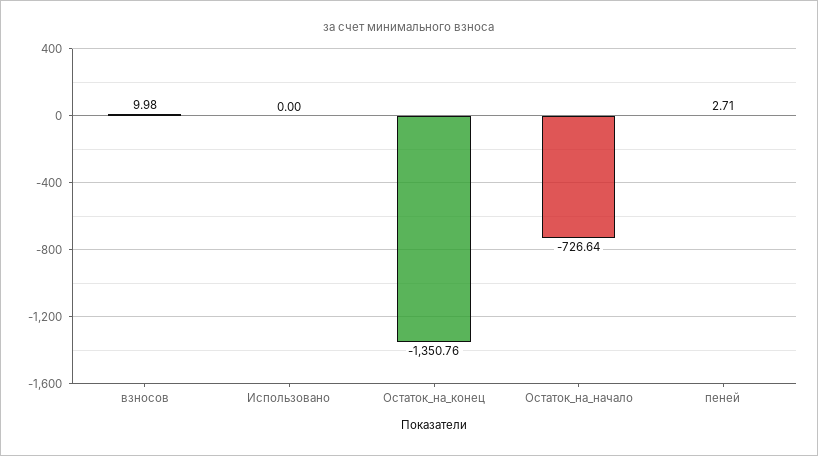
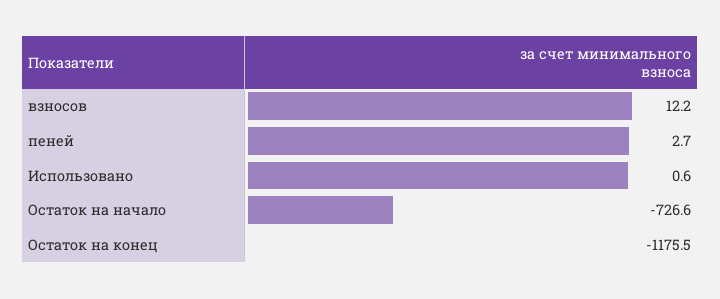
взносов: 9.98 -> 12.2
Использовано: 0 -> 0.6
Остаток_на_конец: -1350.76 -> -1175.5

